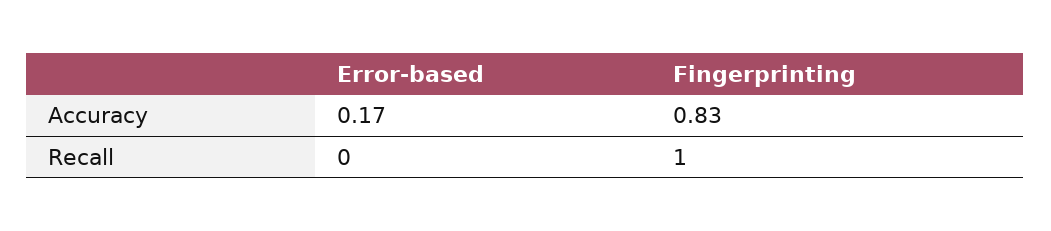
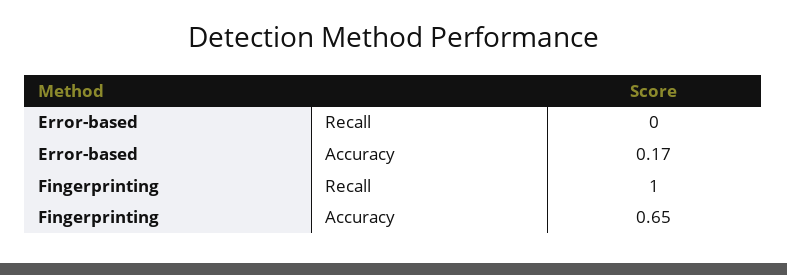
Fingerprinting, Accuracy: 0.83 -> 0.65

